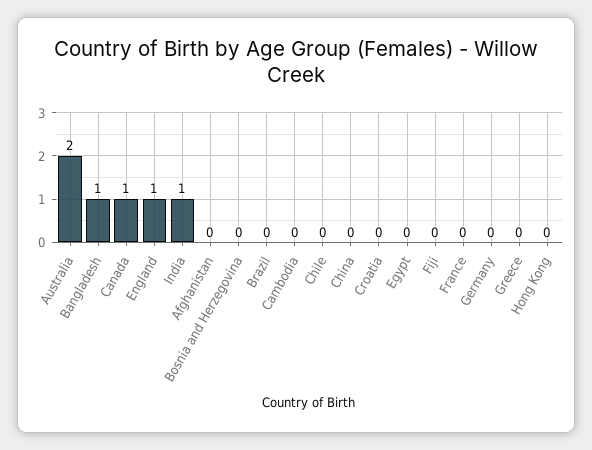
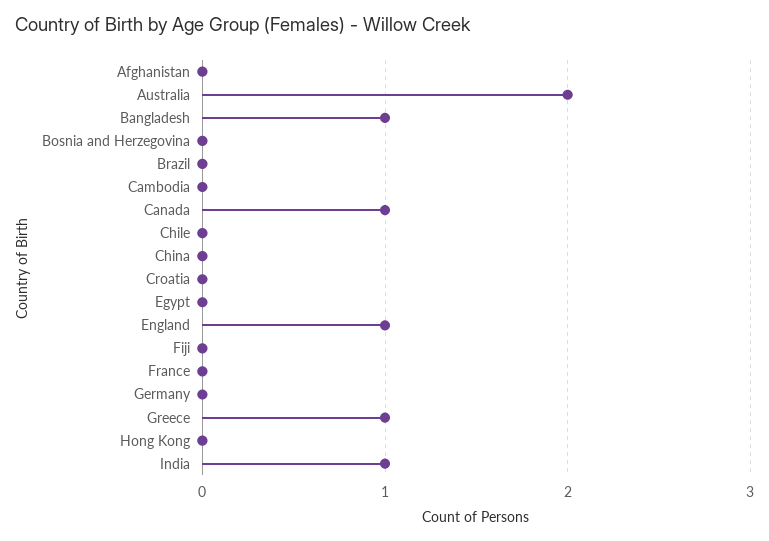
Greece: 0 -> 1

